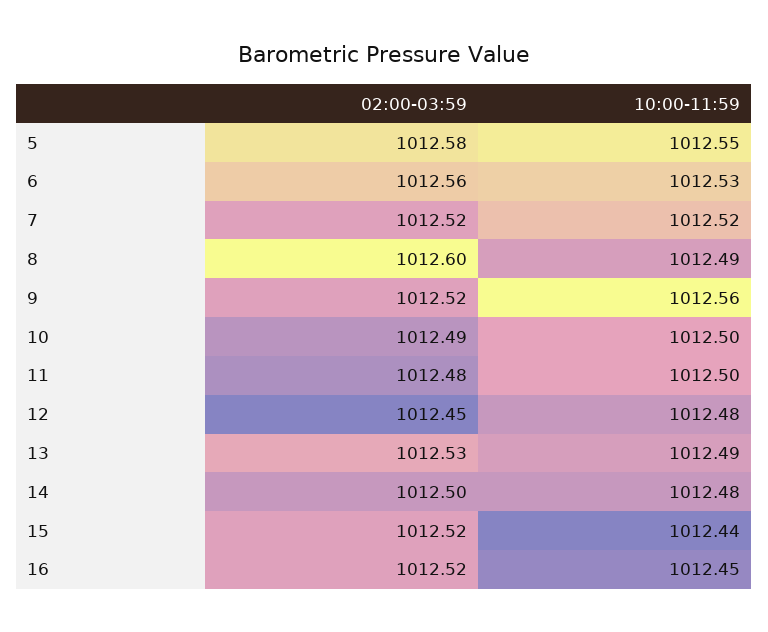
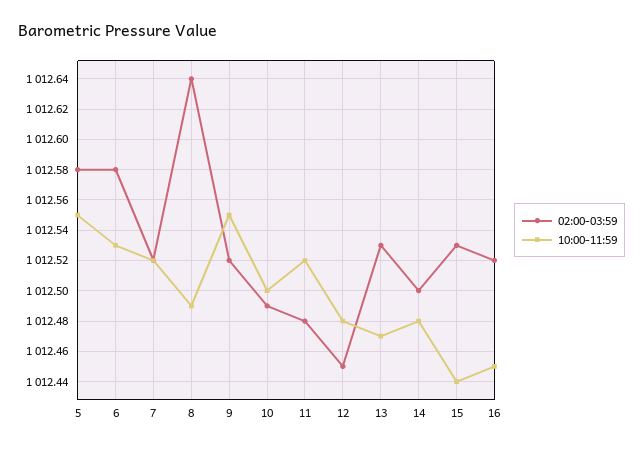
02:00-03:59, 6: 1012.56 -> 1012.58
02:00-03:59, 8: 1012.6 -> 1012.64
10:00-11:59, 9: 1012.56 -> 1012.55
10:00-11:59, 11: 1012.5 -> 1012.52
10:00-11:59, 13: 1012.49 -> 1012.47
02:00-03:59, 15: 1012.52 -> 1012.53

